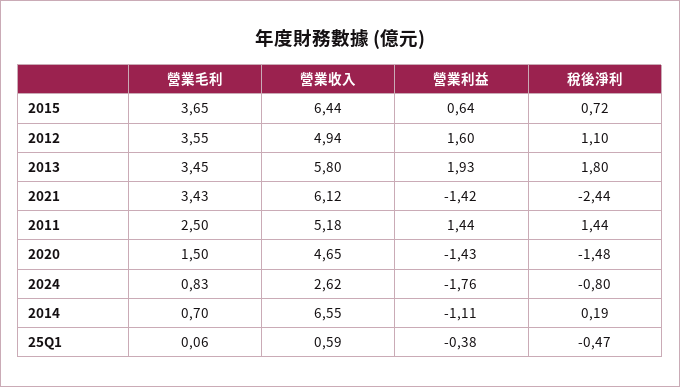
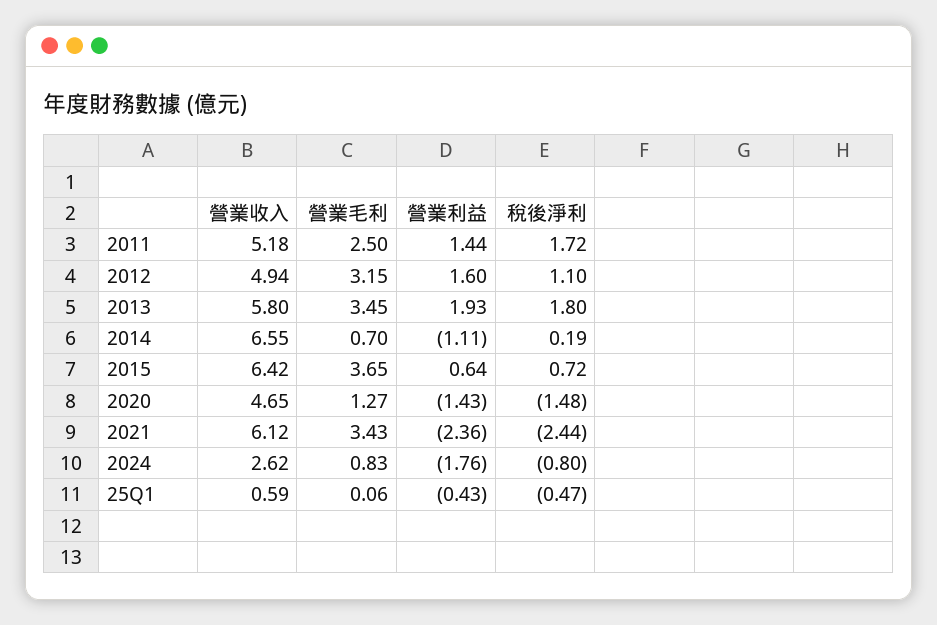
營業收入, 2015: 6.44 -> 6.42
營業毛利, 2012: 3.55 -> 3.15
營業利益, 2021: -1.42 -> -2.36
稅後淨利, 2011: 1.44 -> 1.72
營業毛利, 2020: 1.5 -> 1.27
營業利益, 25Q1: -0.38 -> -0.43

